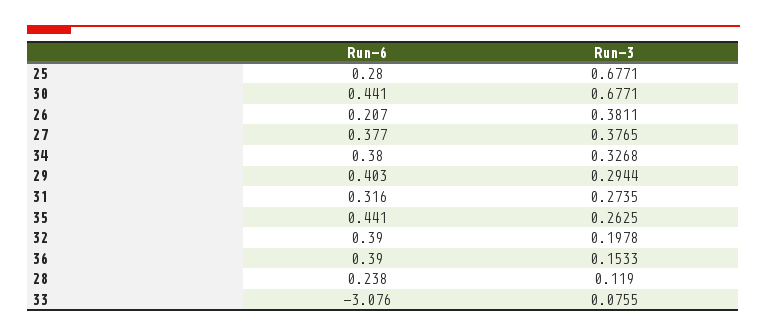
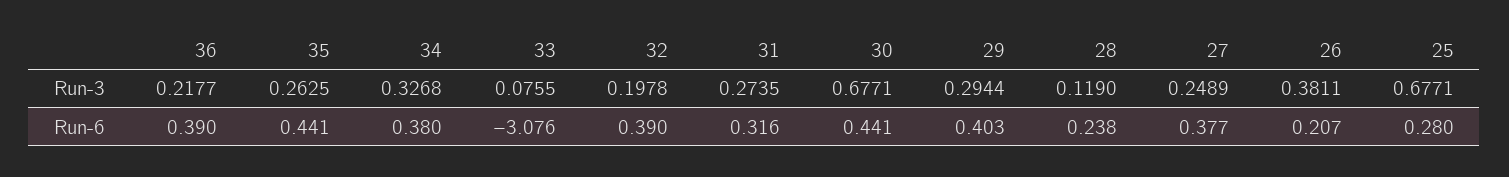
Run-3, 27: 0.3765 -> 0.2489
Run-3, 36: 0.1533 -> 0.2177

